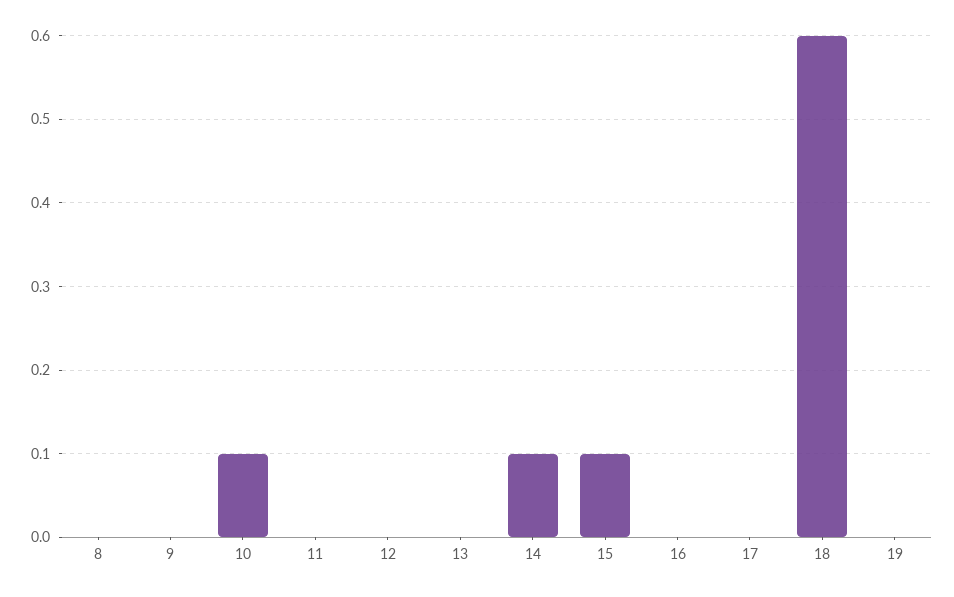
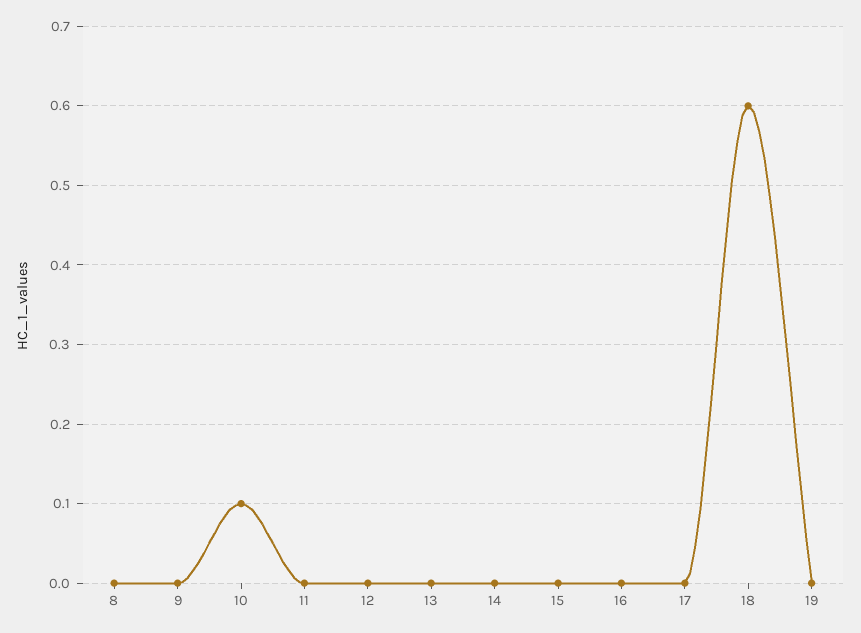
14: 0.1 -> 0
15: 0.1 -> 0

